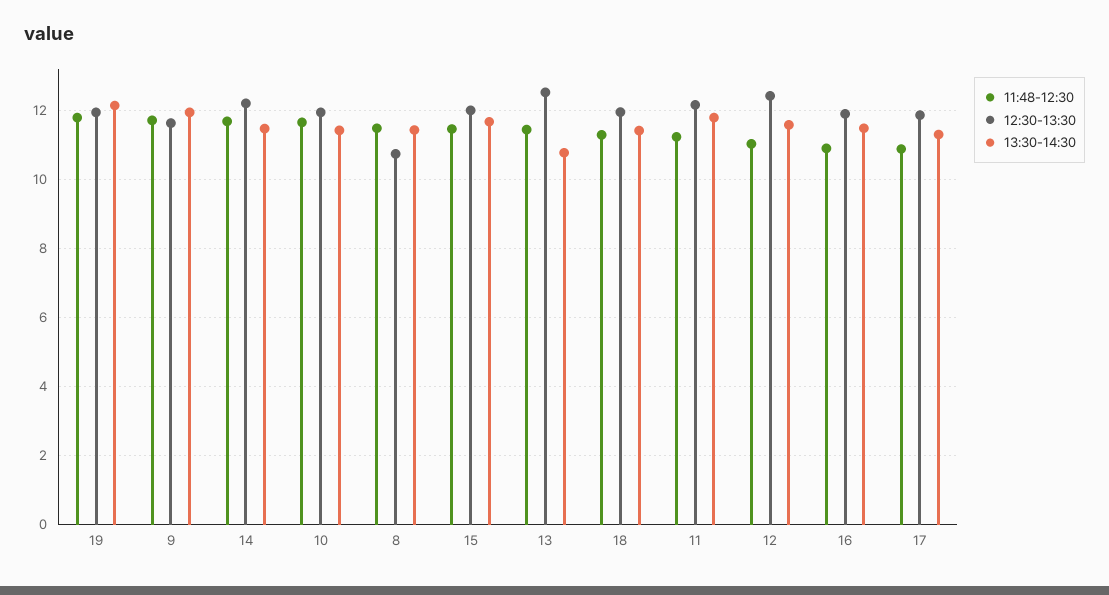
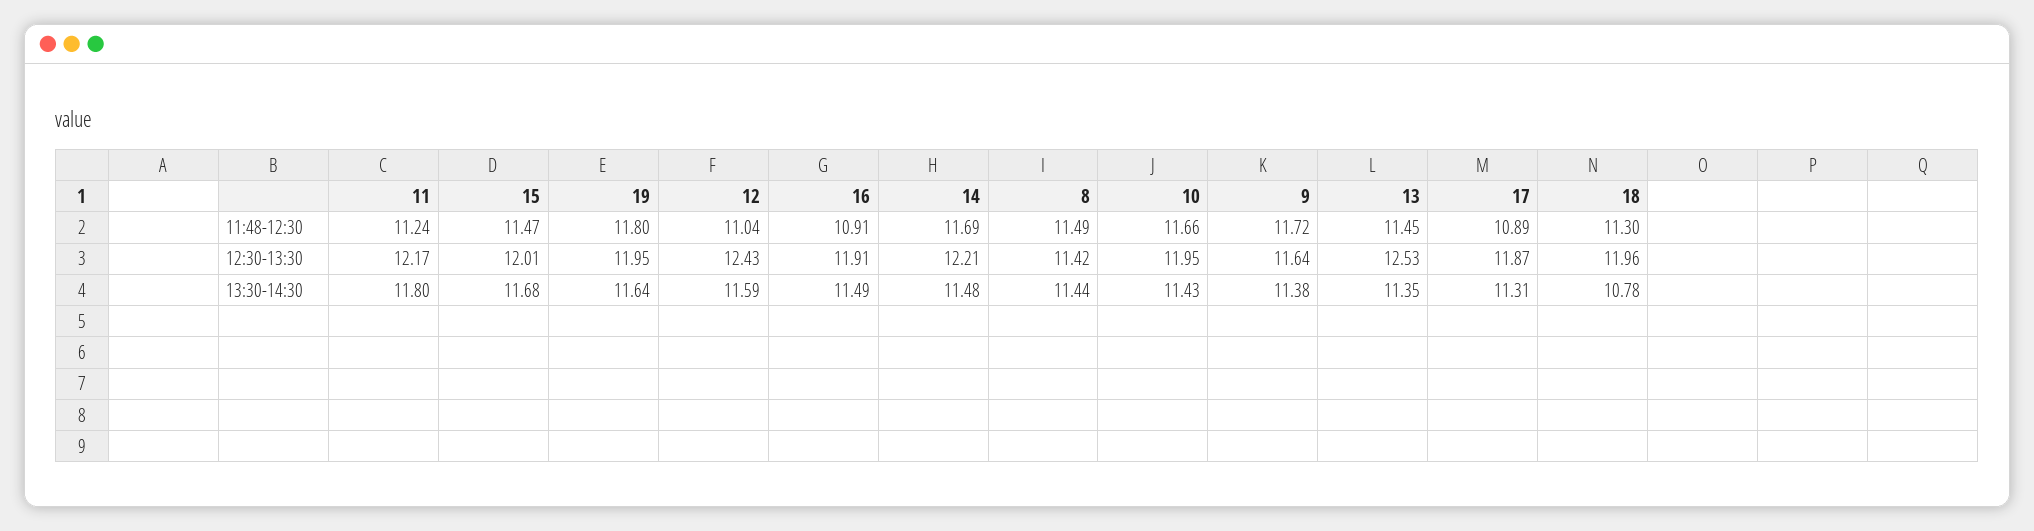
13:30-14:30, 19: 12.2 -> 11.64
13:30-14:30, 9: 12 -> 11.38
12:30-13:30, 8: 10.8 -> 11.42
13:30-14:30, 13: 10.8 -> 11.35
13:30-14:30, 18: 11.4 -> 10.78

